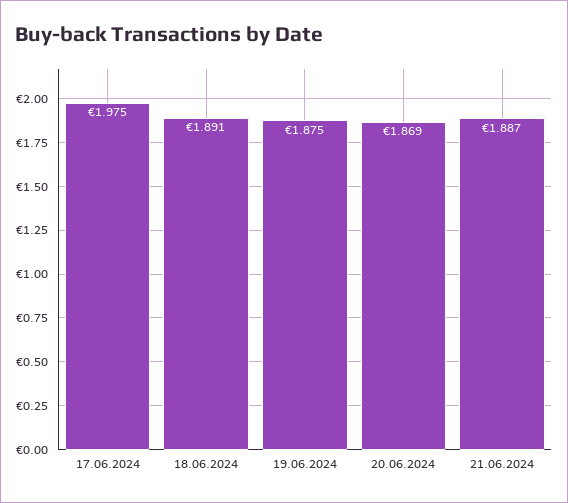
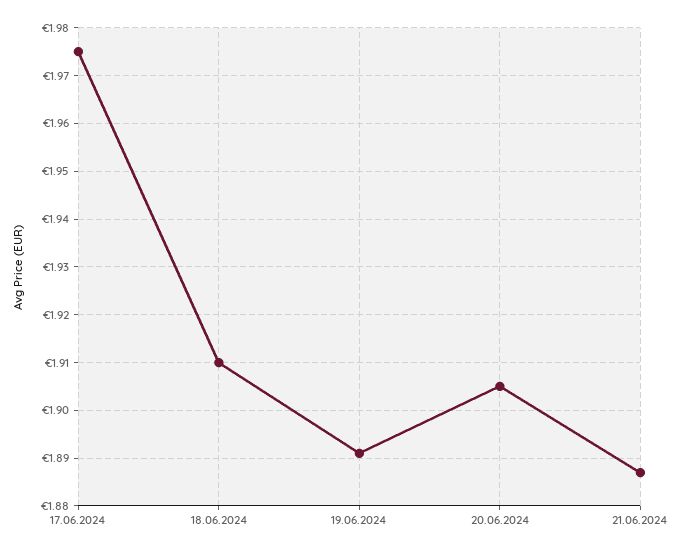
18.06.2024: 1.891 -> 1.91
19.06.2024: 1.875 -> 1.89
20.06.2024: 1.869 -> 1.905

